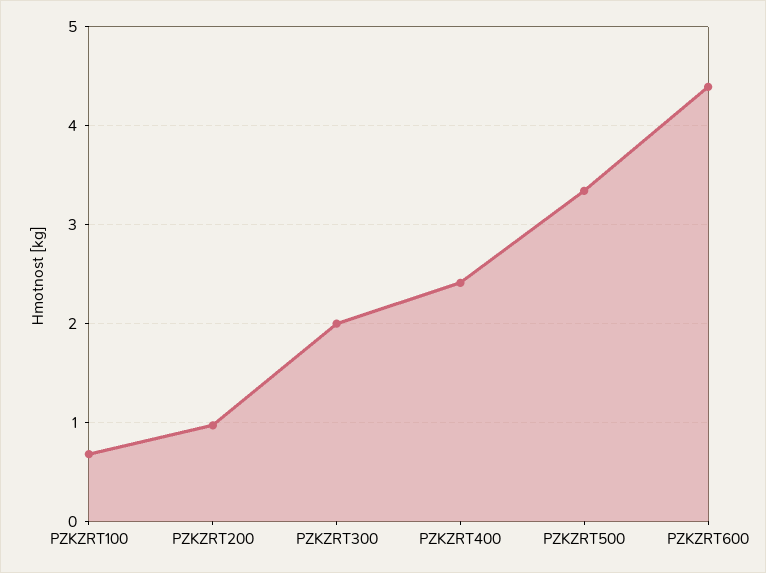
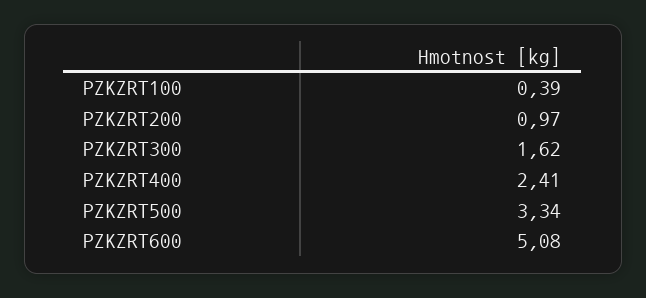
PZKZRT100: 0.7 -> 0.39
PZKZRT300: 2 -> 1.62
PZKZRT600: 4.4 -> 5.08

